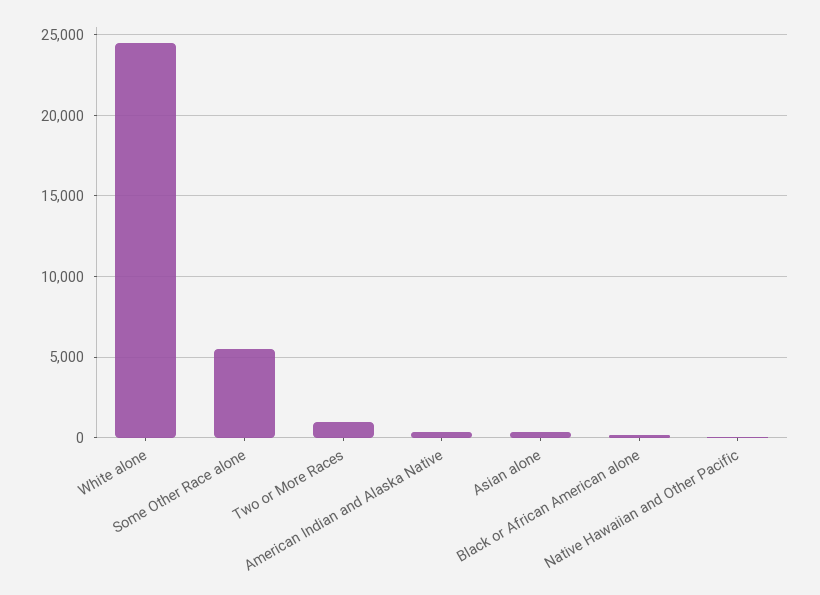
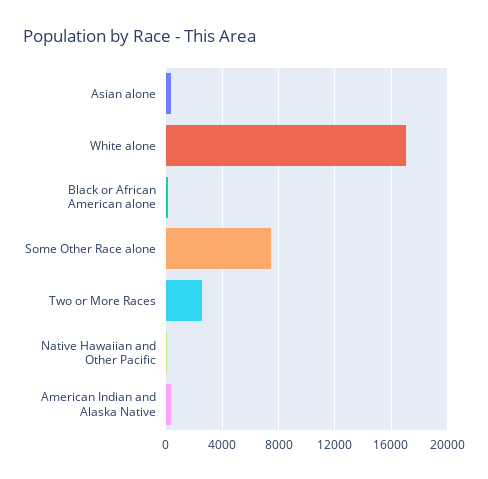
White alone: 24500 -> 17000
Some Other Race alone: 5500 -> 7500
Two or More Races: 1000 -> 2500

